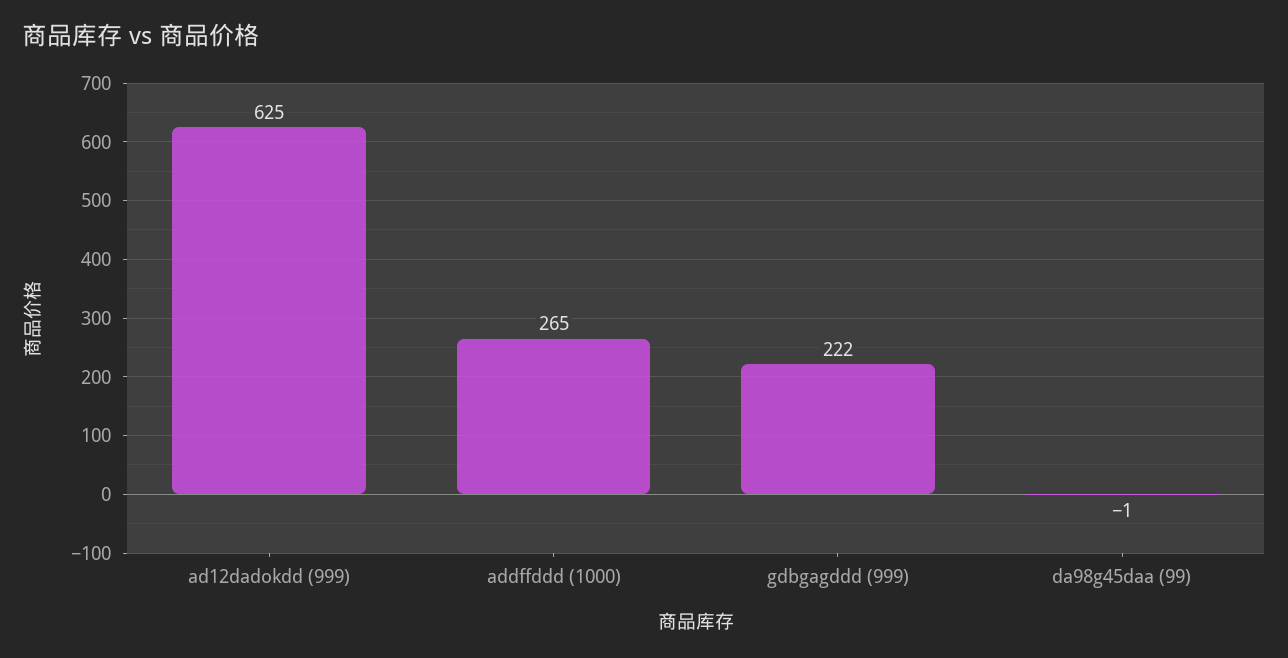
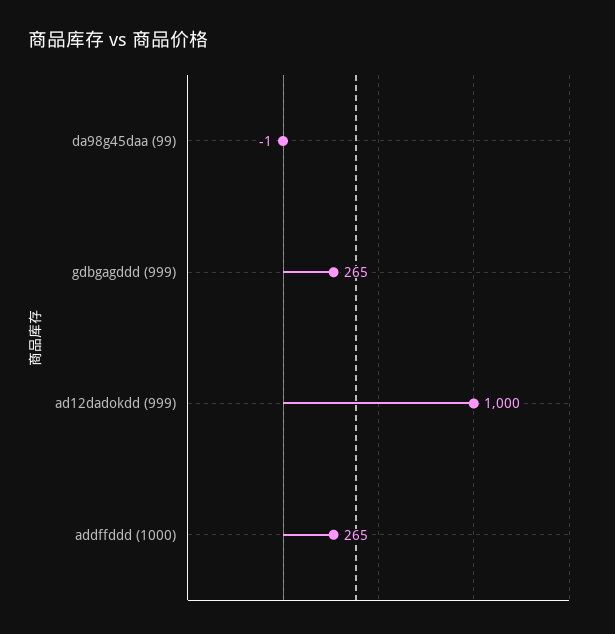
ad12dadokdd (999): 625 -> 1000
gdbgagddd (999): 222 -> 265

